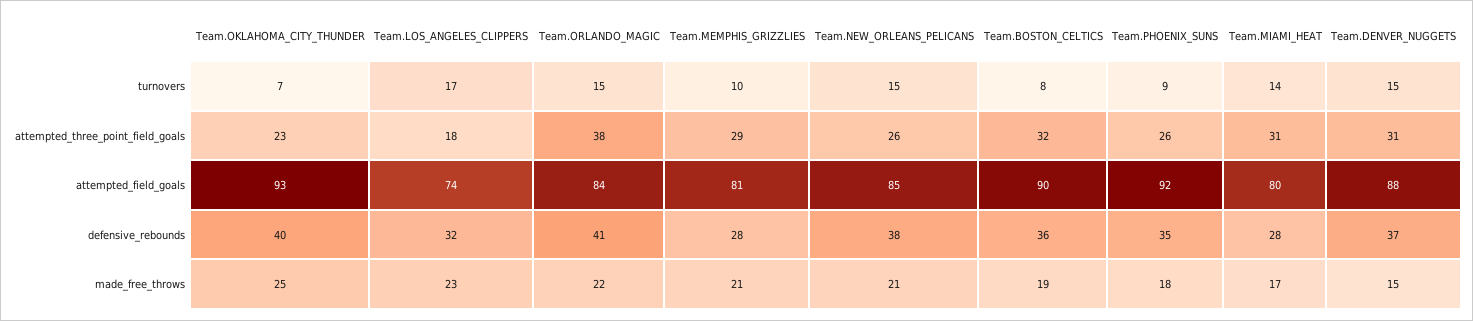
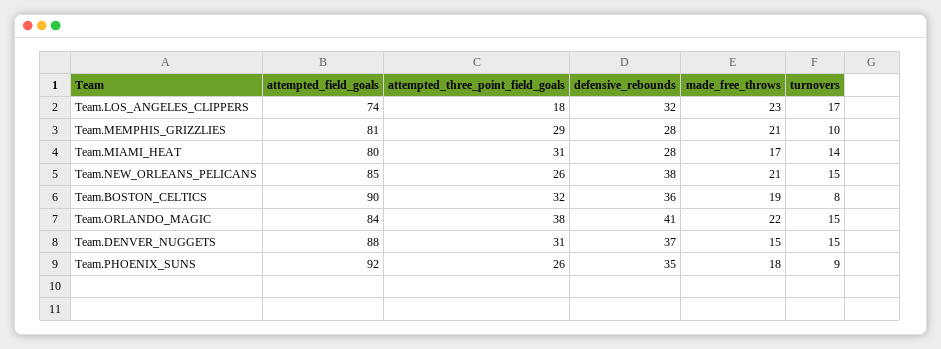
Team.OKLAHOMA_CITY_THUNDER, turnovers: 7 -> none
Team.OKLAHOMA_CITY_THUNDER, attempted_three_point_field_goals: 23 -> none
Team.OKLAHOMA_CITY_THUNDER, attempted_field_goals: 93 -> none
Team.OKLAHOMA_CITY_THUNDER, defensive_rebounds: 40 -> none
Team.OKLAHOMA_CITY_THUNDER, made_free_throws: 25 -> none

